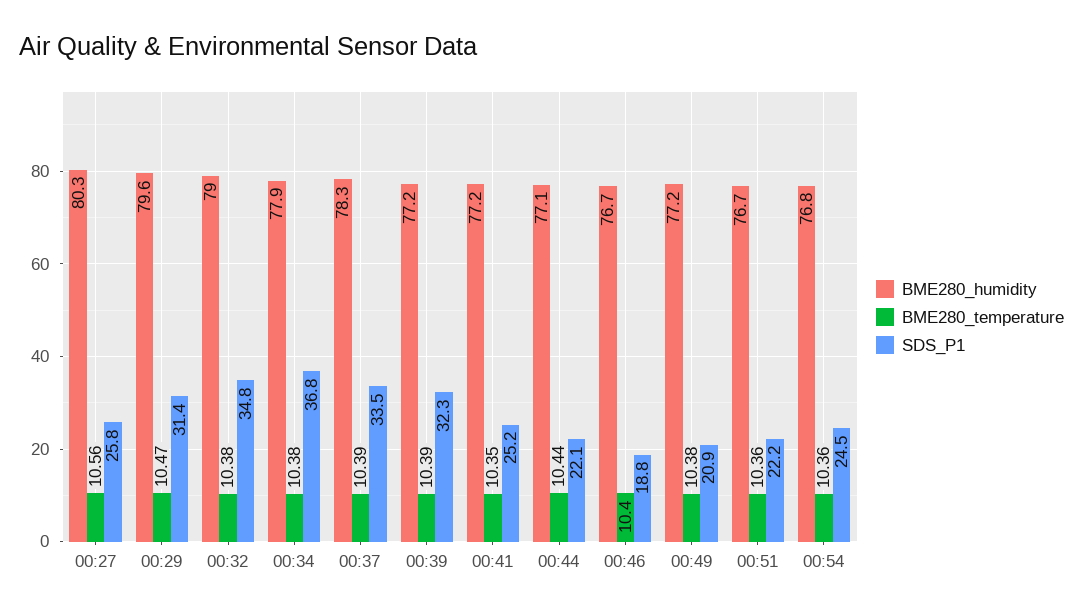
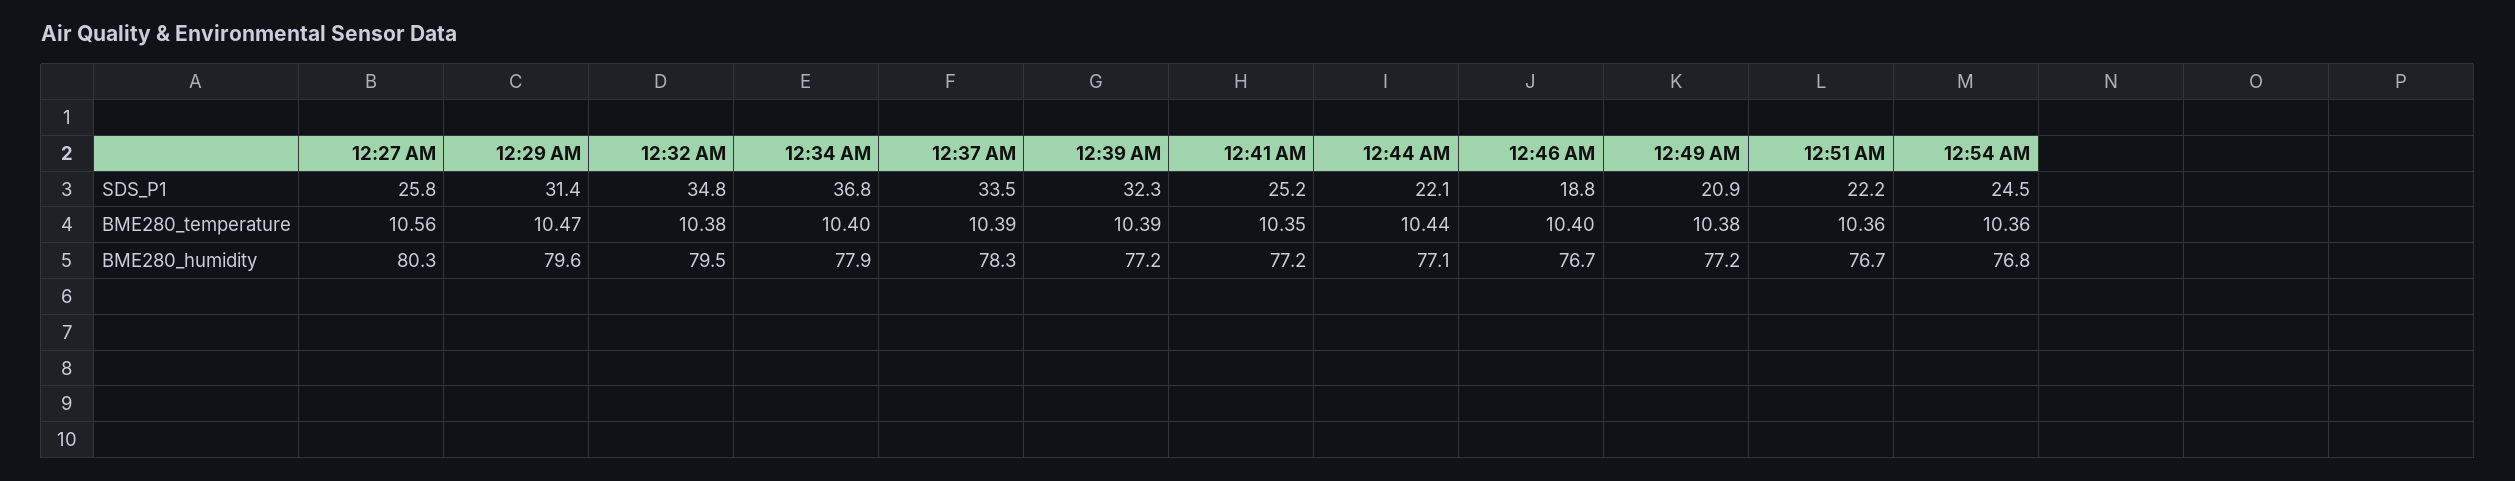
BME280_humidity, 00:32: 79 -> 79.5
BME280_temperature, 00:34: 10.38 -> 10.4

